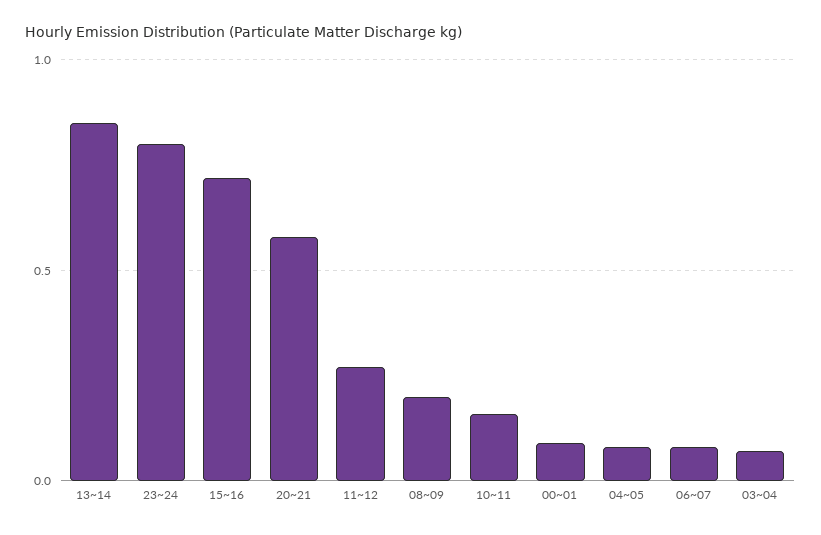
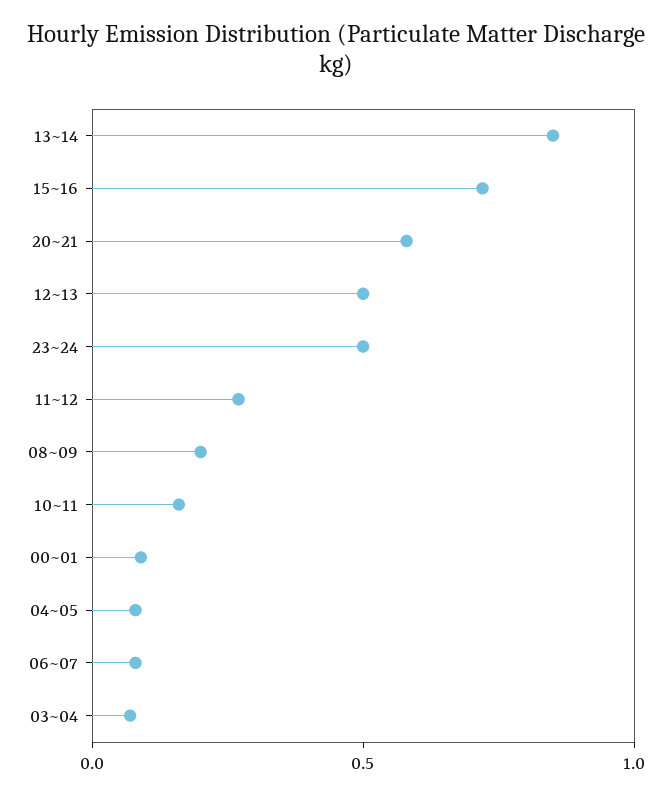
23~24: 0.8 -> 0.5
12~13: none -> 0.5

